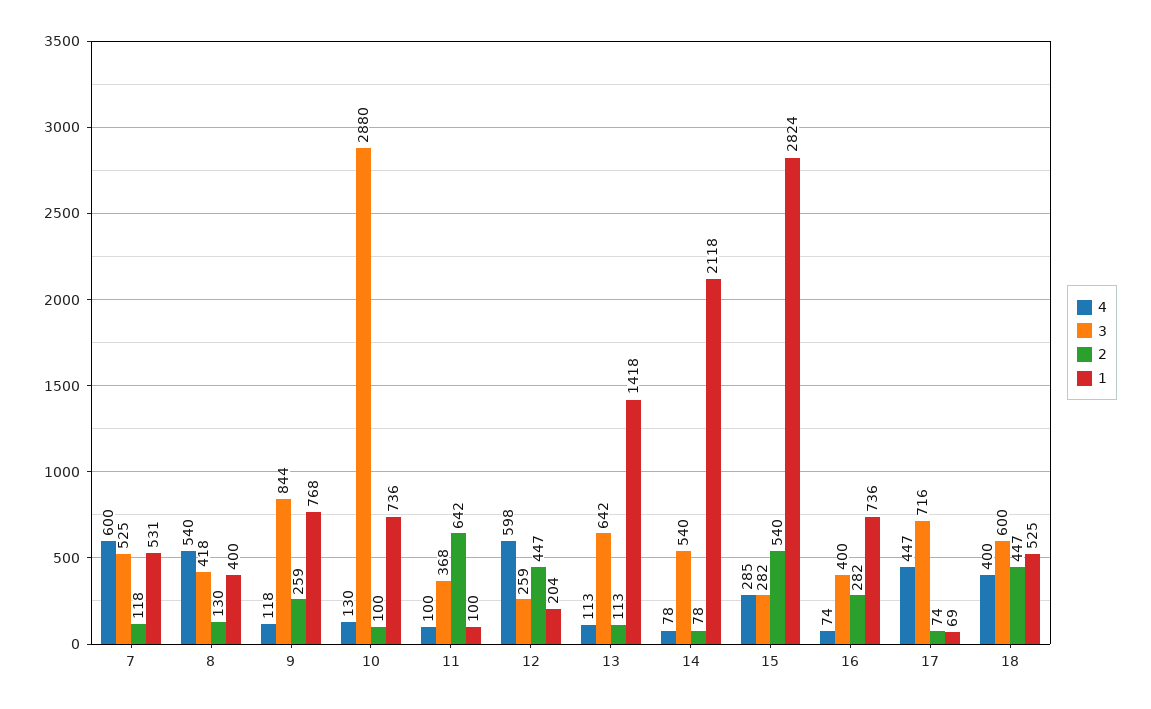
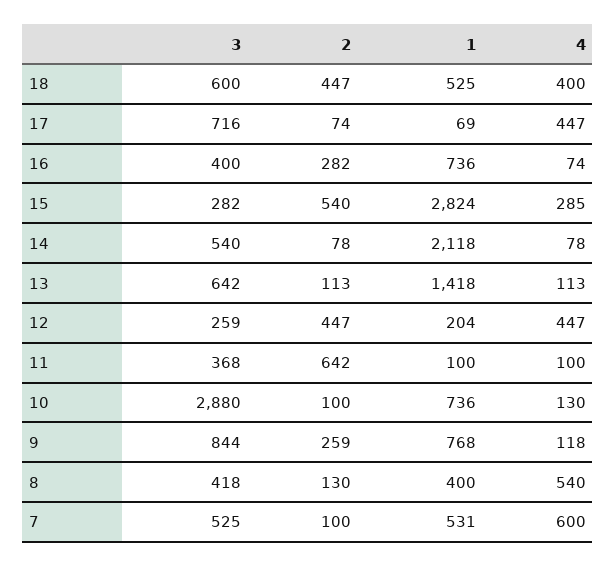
2, 7: 118 -> 100
4, 12: 598 -> 447

